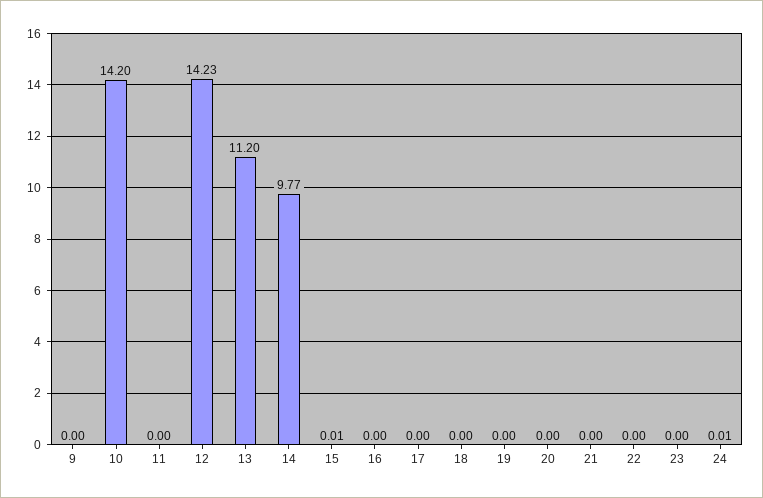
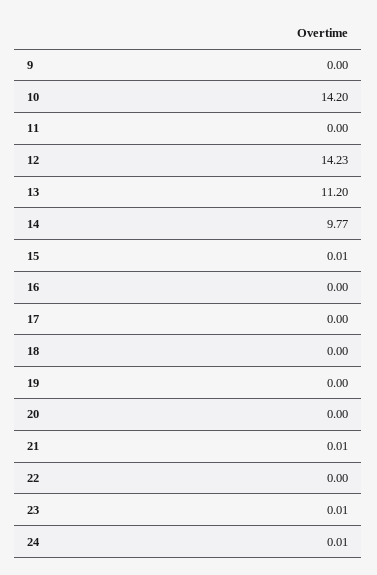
21: 0 -> 0.01
23: 0 -> 0.01

